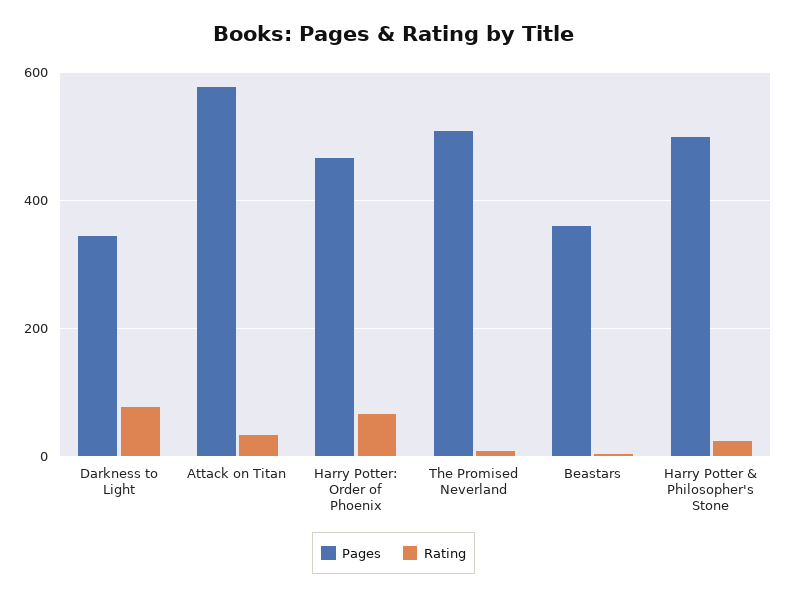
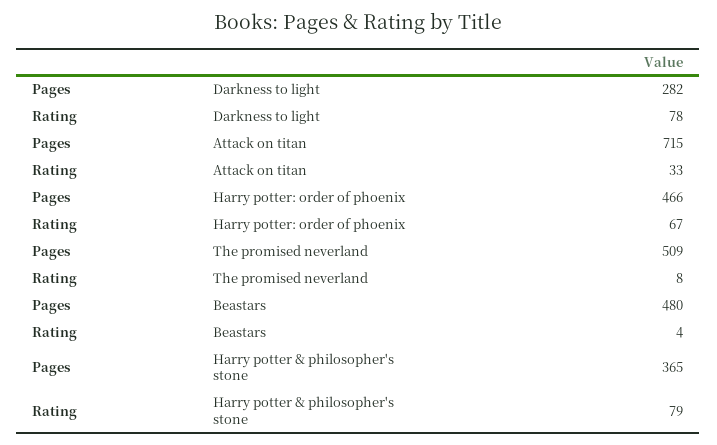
Pages, Darkness to Light: 340 -> 282
Pages, Attack on Titan: 580 -> 715
Pages, Beastars: 360 -> 480
Pages, Harry Potter & Philosopher's Stone: 500 -> 365
Rating, Harry Potter & Philosopher's Stone: 20 -> 79

